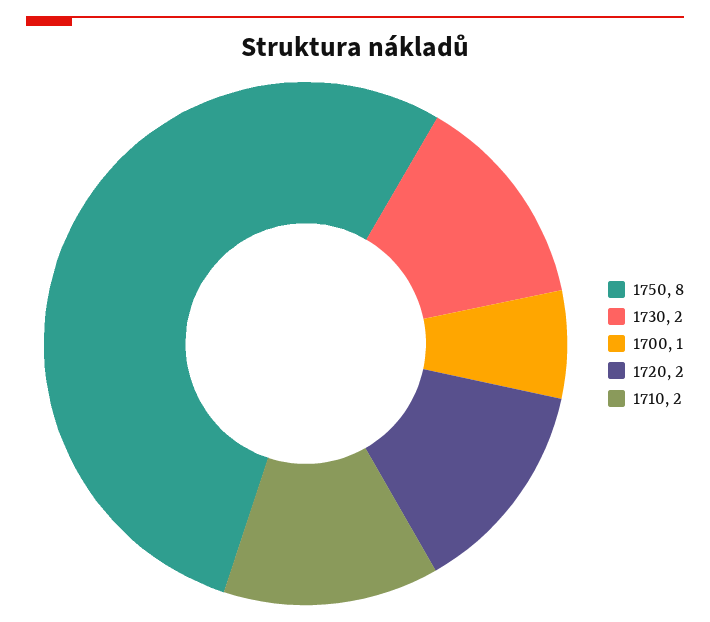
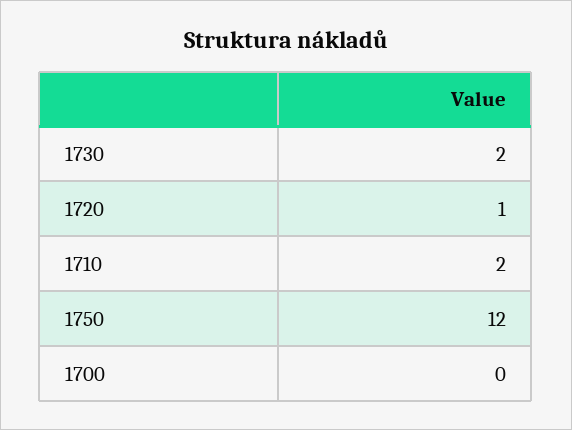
1750: 8 -> 12
1700: 1 -> 0
1720: 2 -> 1

